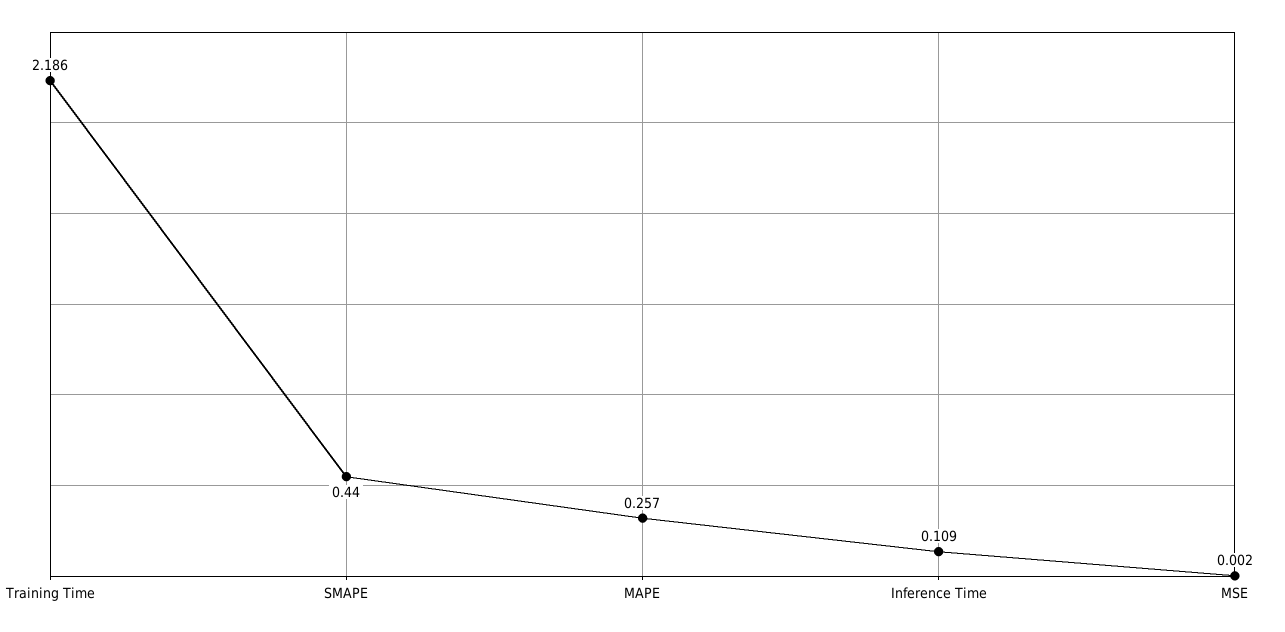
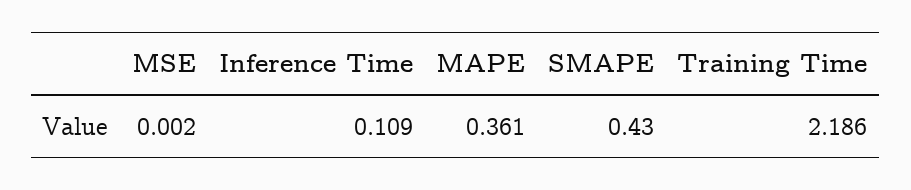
SMAPE: 0.44 -> 0.43
MAPE: 0.257 -> 0.361

